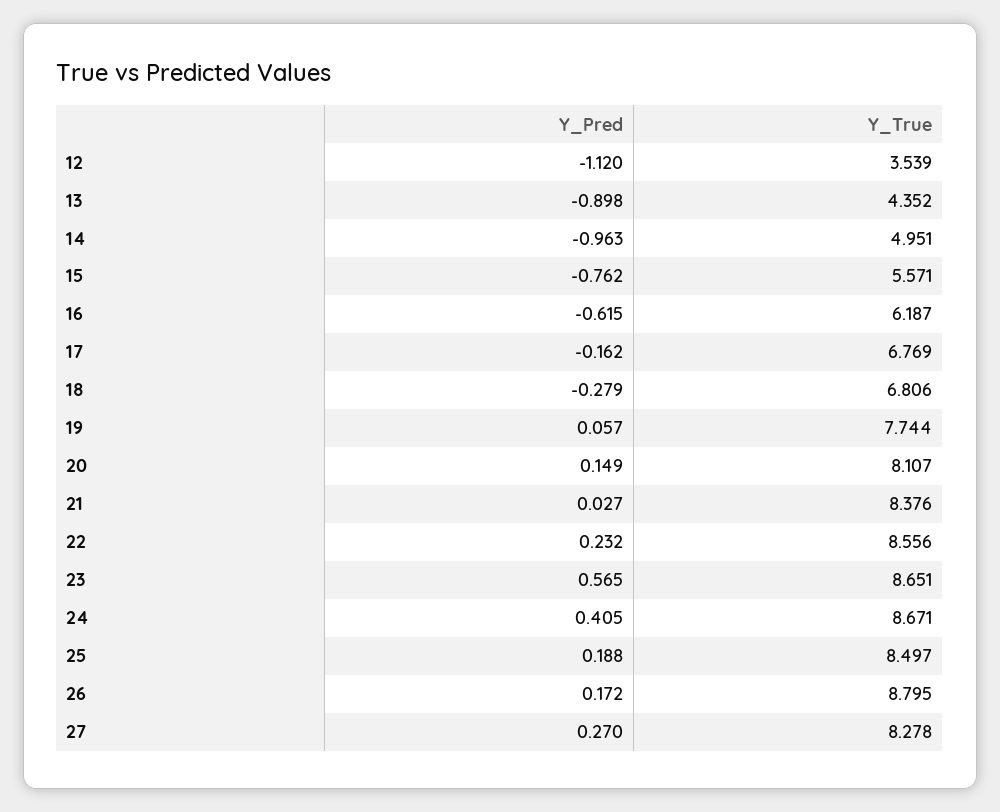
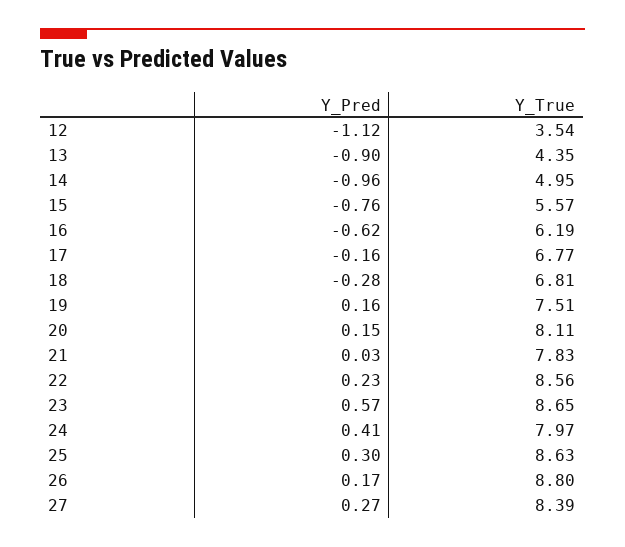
Y_Pred, 19: 0.057 -> 0.16
Y_True, 19: 7.744 -> 7.51
Y_True, 21: 8.376 -> 7.83
Y_True, 24: 8.671 -> 7.97
Y_Pred, 25: 0.188 -> 0.3
Y_True, 25: 8.497 -> 8.63
Y_True, 27: 8.278 -> 8.39

